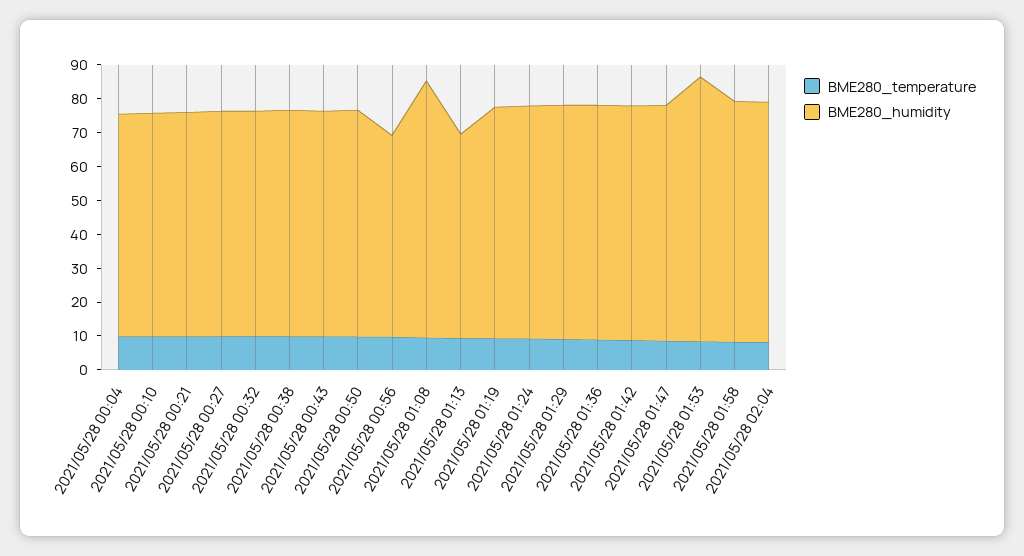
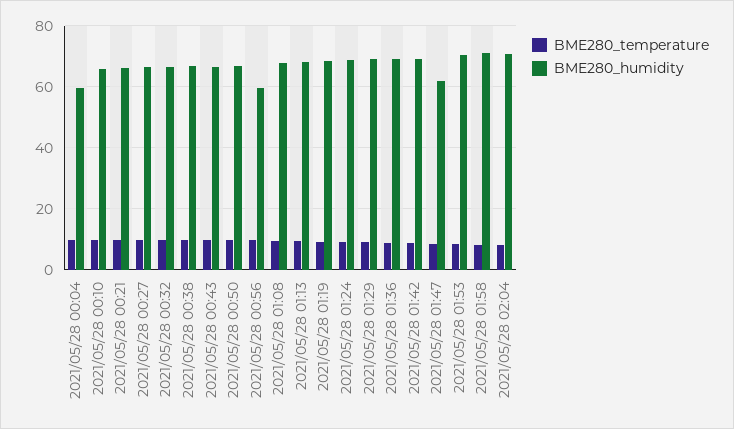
BME280_humidity, 2021/05/28 00:04: 65 -> 60
BME280_humidity, 2021/05/28 01:08: 75 -> 68
BME280_humidity, 2021/05/28 01:13: 60 -> 68
BME280_humidity, 2021/05/28 01:47: 70 -> 62
BME280_humidity, 2021/05/28 01:53: 77.5 -> 70

